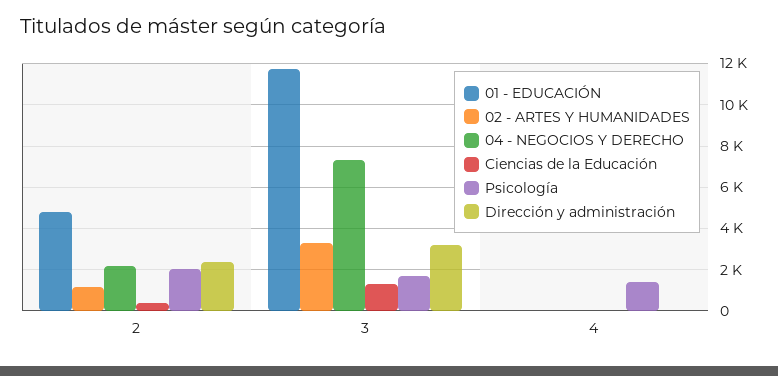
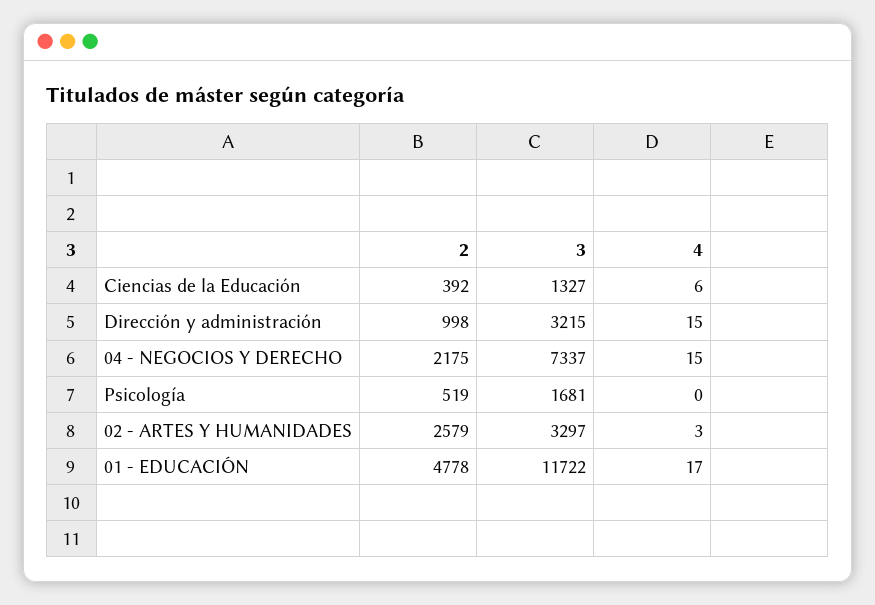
02 - ARTES Y HUMANIDADES, 2: 1000 -> 2579
Psicología, 2: 2000 -> 519
Dirección y administración, 2: 2500 -> 998
Psicología, 4: 1500 -> 0

